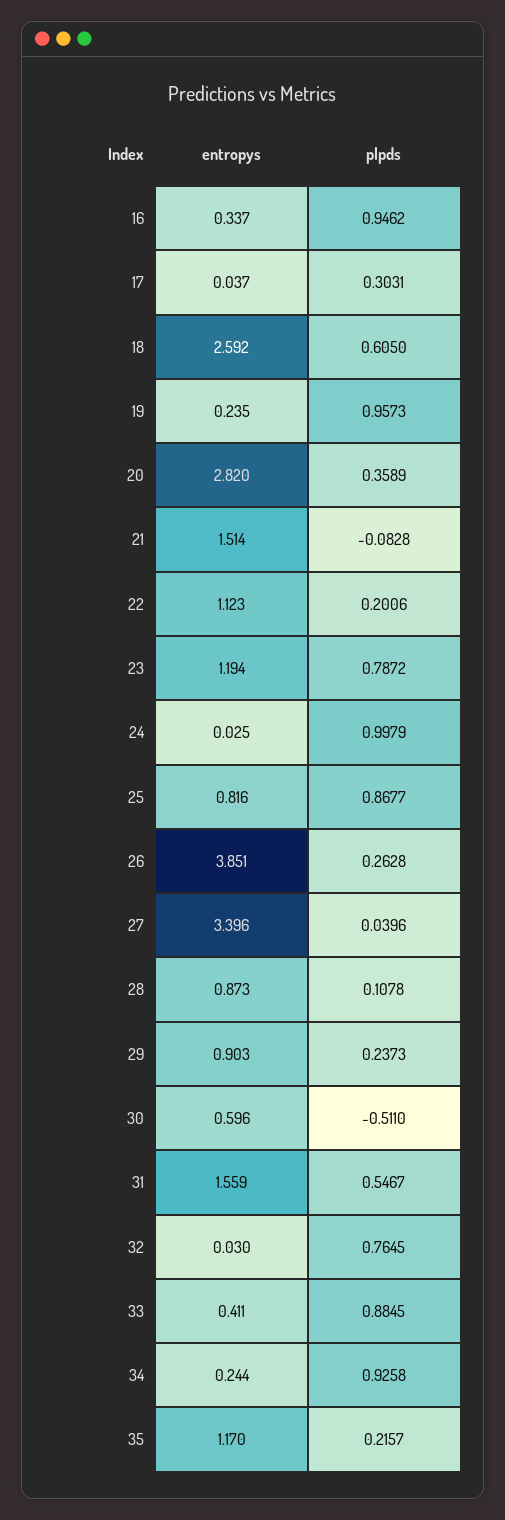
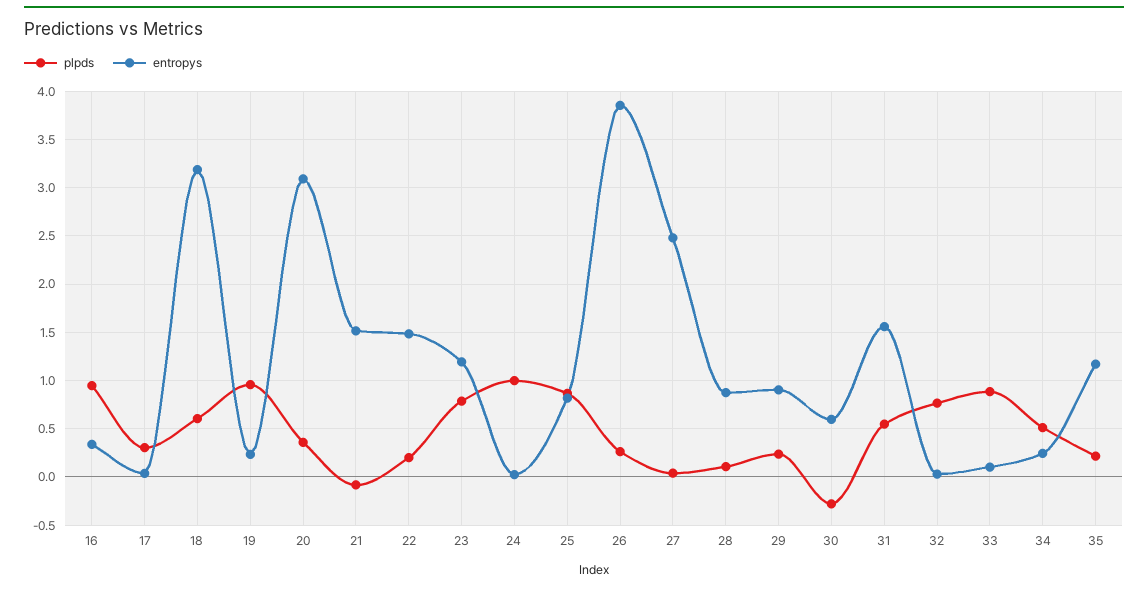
entropys, 18: 2.592 -> 3.2
entropys, 20: 2.82 -> 3.1
entropys, 22: 1.123 -> 1.5
entropys, 27: 3.396 -> 2.5
plpds, 30: -0.511 -> -0.3
entropys, 33: 0.411 -> 0.1
plpds, 34: 0.9258 -> 0.5

